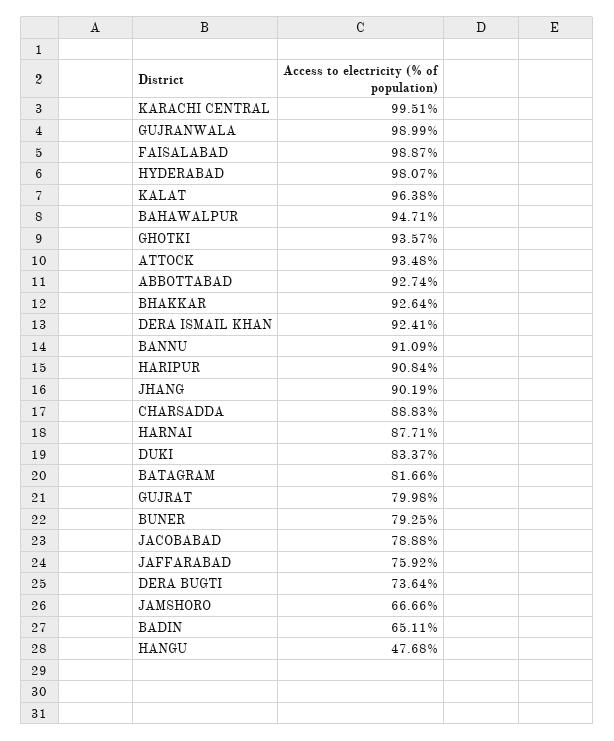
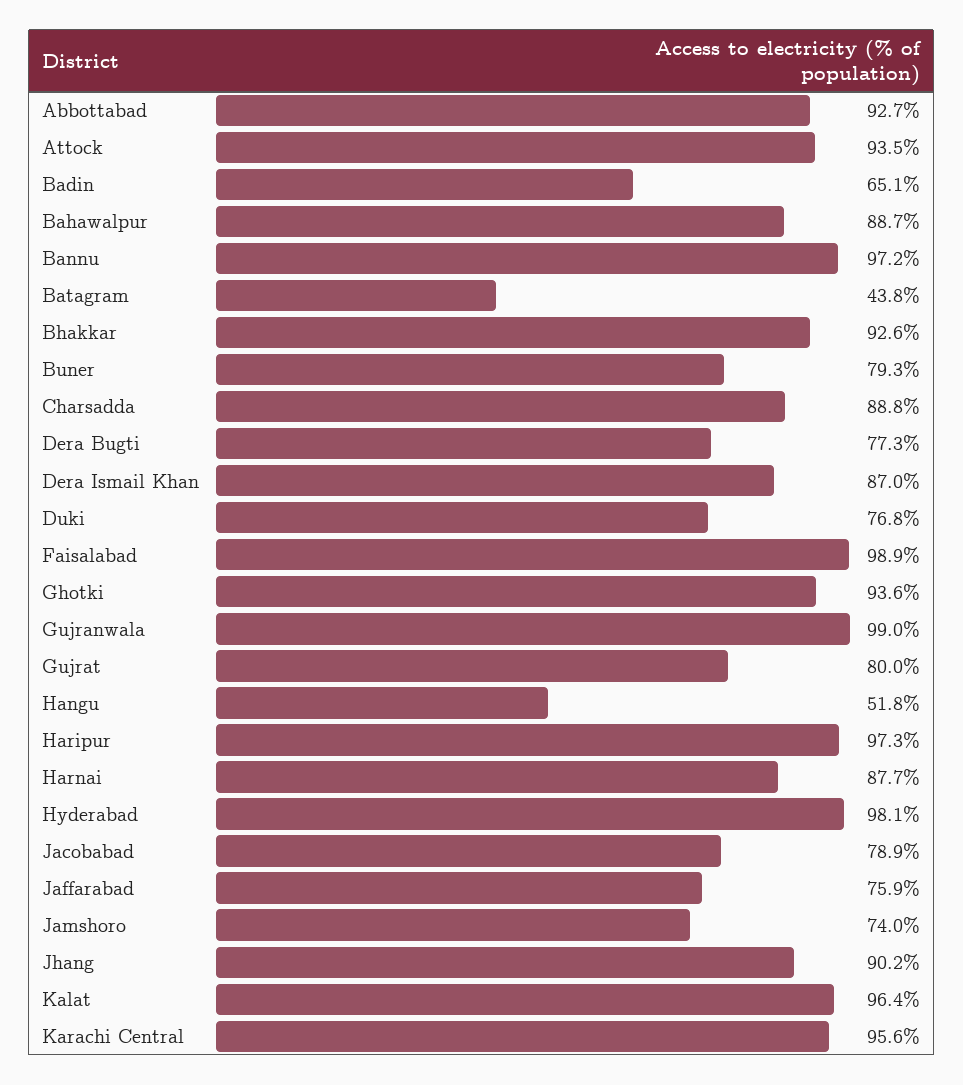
KARACHI CENTRAL: 99.51 -> 95.6
BAHAWALPUR: 94.71 -> 88.7
DERA ISMAIL KHAN: 92.41 -> 87
BANNU: 91.09 -> 97.2
HARIPUR: 90.84 -> 97.3
DUKI: 83.37 -> 76.8
BATAGRAM: 81.66 -> 43.8
DERA BUGTI: 73.64 -> 77.3
JAMSHORO: 66.66 -> 74
HANGU: 47.68 -> 51.8

